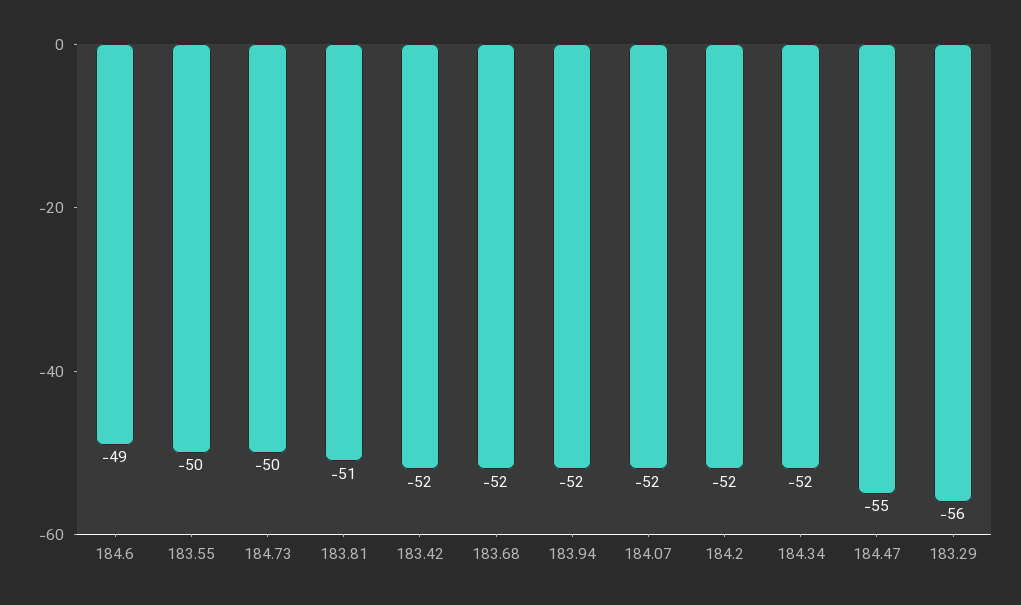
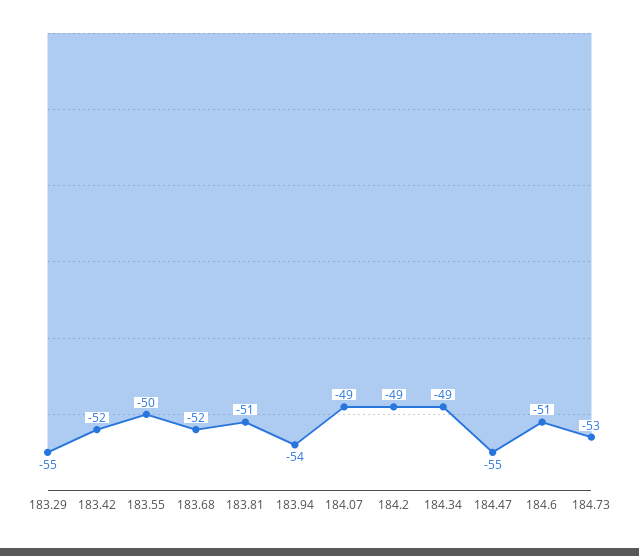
184.6: -49 -> -51
184.73: -50 -> -53
183.94: -52 -> -54
184.07: -52 -> -49
184.2: -52 -> -49
184.34: -52 -> -49
183.29: -56 -> -55

